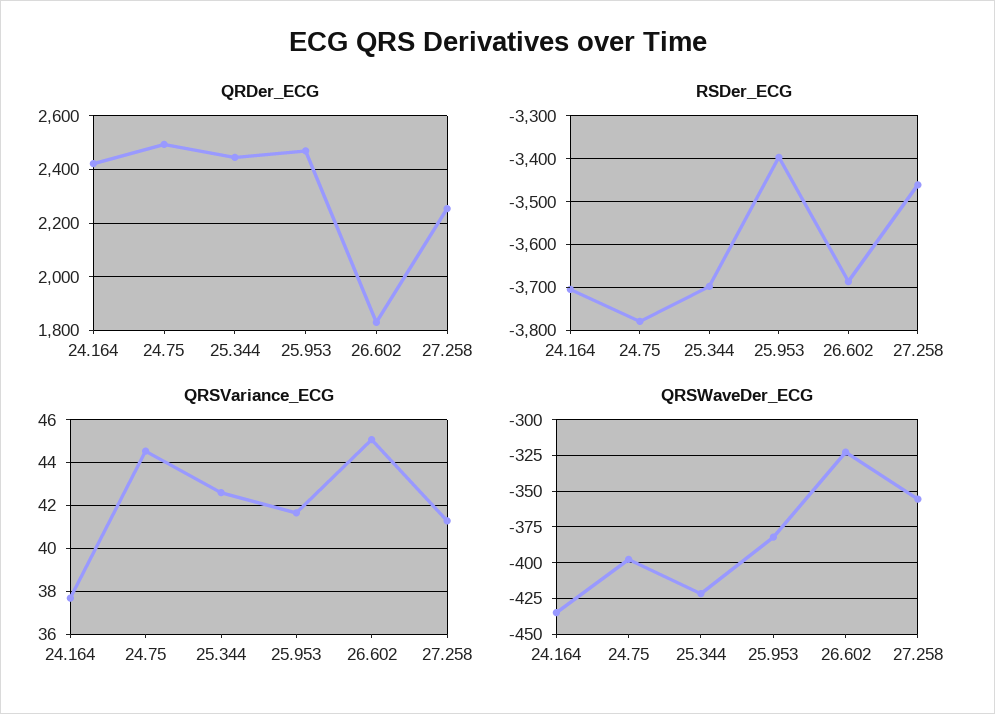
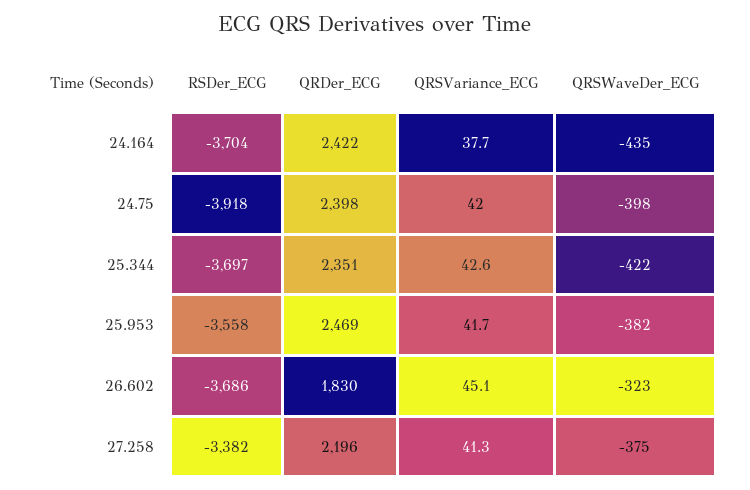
QRDer_ECG, 24.75: 2500 -> 2398
QRDer_ECG, 25.344: 2450 -> 2351
QRDer_ECG, 27.258: 2250 -> 2196
RSDer_ECG, 24.75: -3780 -> -3918
RSDer_ECG, 25.953: -3400 -> -3558
RSDer_ECG, 27.258: -3460 -> -3382
QRSVariance_ECG, 24.75: 44.5 -> 42
QRSWaveDer_ECG, 27.258: -355 -> -375

